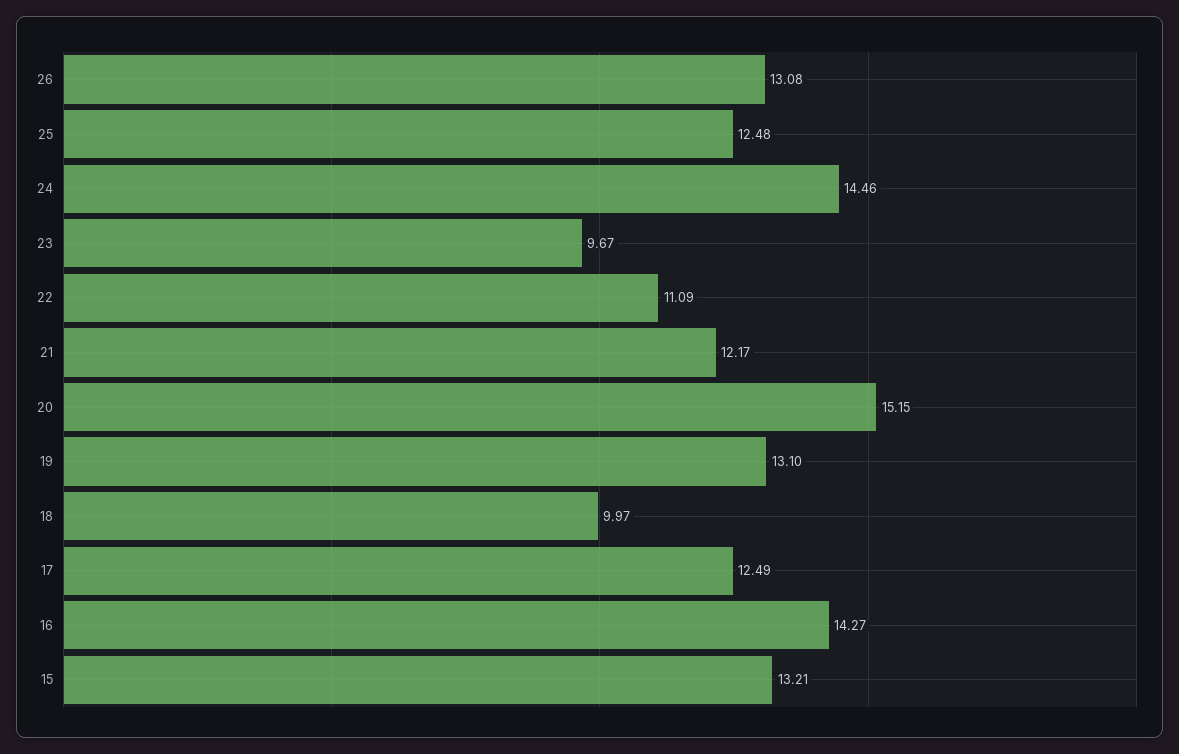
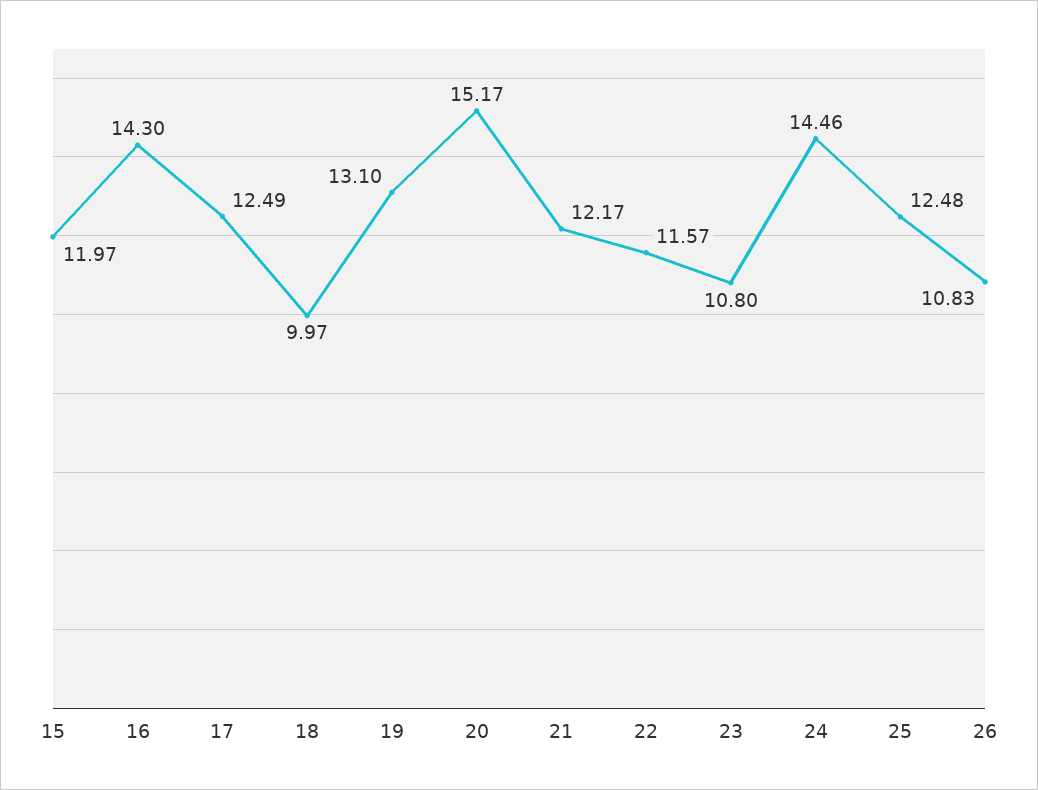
26: 13.08 -> 10.83
23: 9.67 -> 10.8
22: 11.09 -> 11.57
20: 15.15 -> 15.17
16: 14.27 -> 14.3
15: 13.21 -> 11.97

